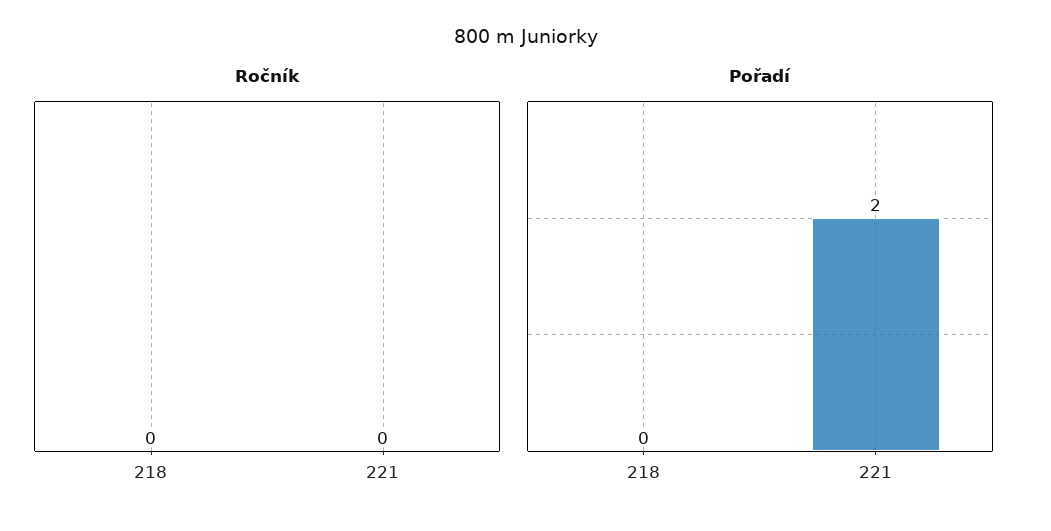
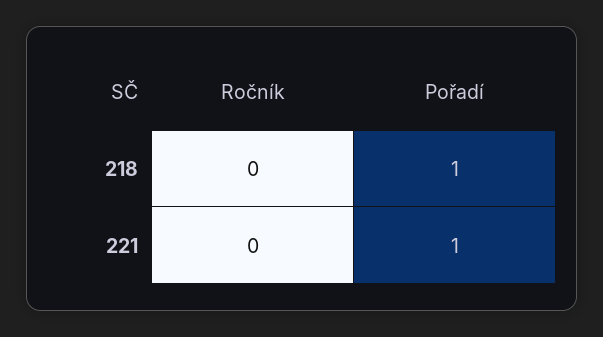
Pořadí, 218: 0 -> 1
Pořadí, 221: 2 -> 1

